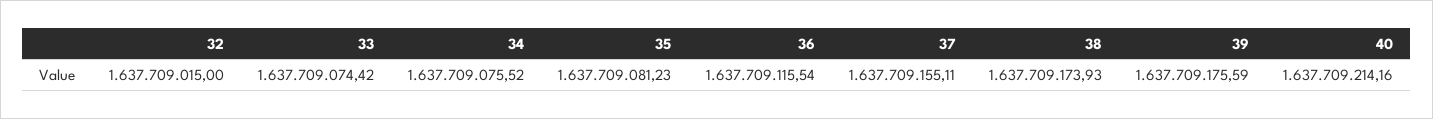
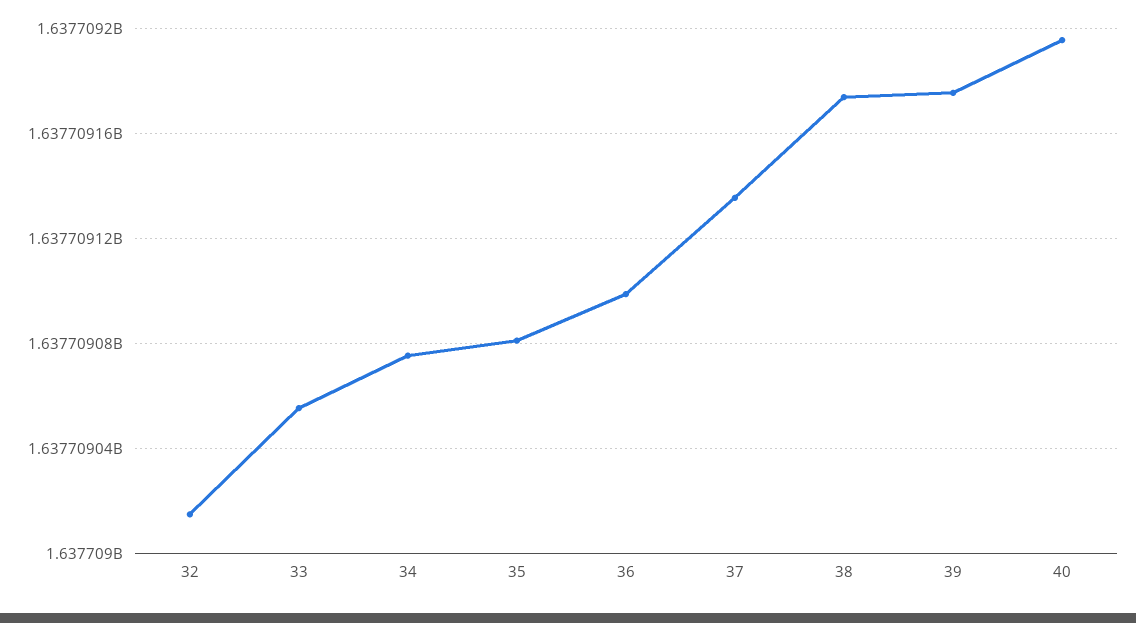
33: 1637709074.42 -> 1637709055
36: 1637709115.54 -> 1637709100
37: 1637709155.11 -> 1637709135
40: 1637709214.16 -> 1637709195

